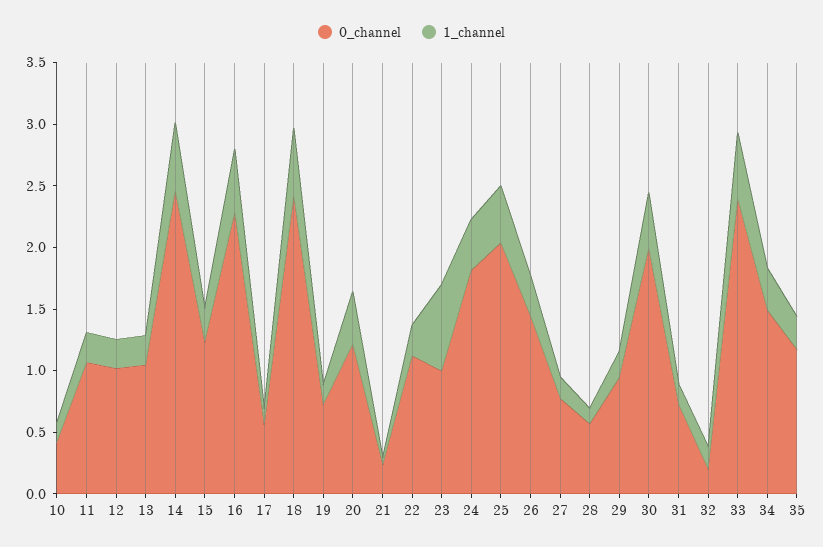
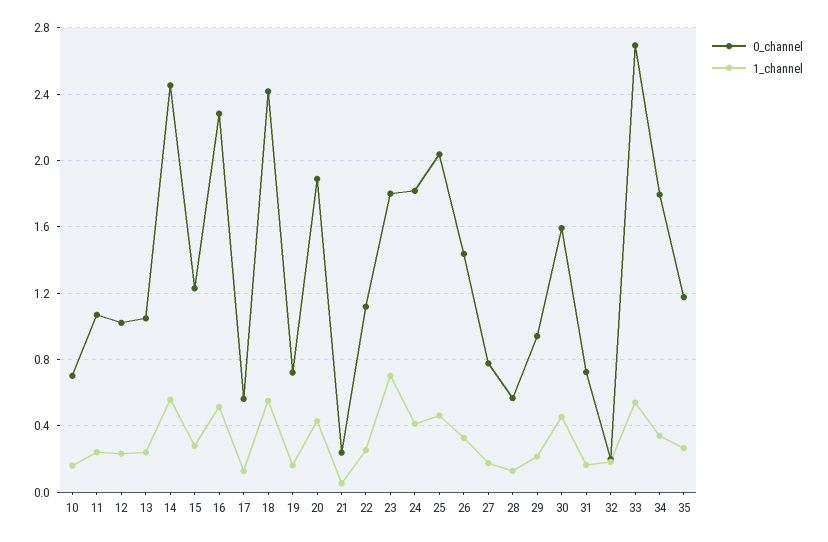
0_channel, 10: 0.4 -> 0.7
0_channel, 20: 1.2 -> 1.9
0_channel, 23: 1 -> 1.8
0_channel, 30: 2 -> 1.6
0_channel, 33: 2.4 -> 2.7
0_channel, 34: 1.5 -> 1.8

